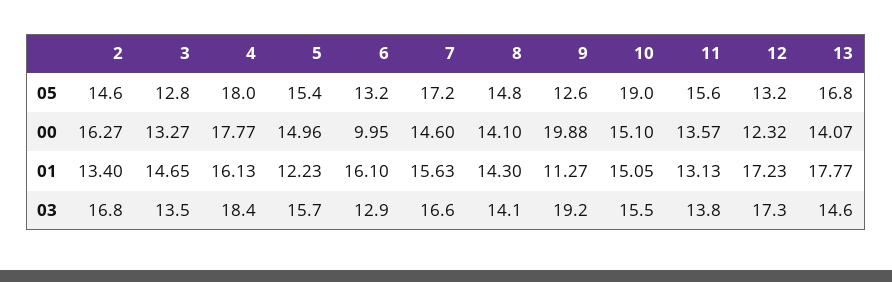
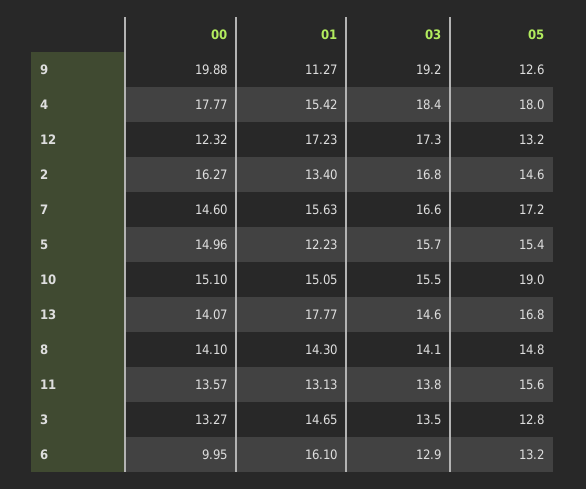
4, 01: 16.13 -> 15.42

